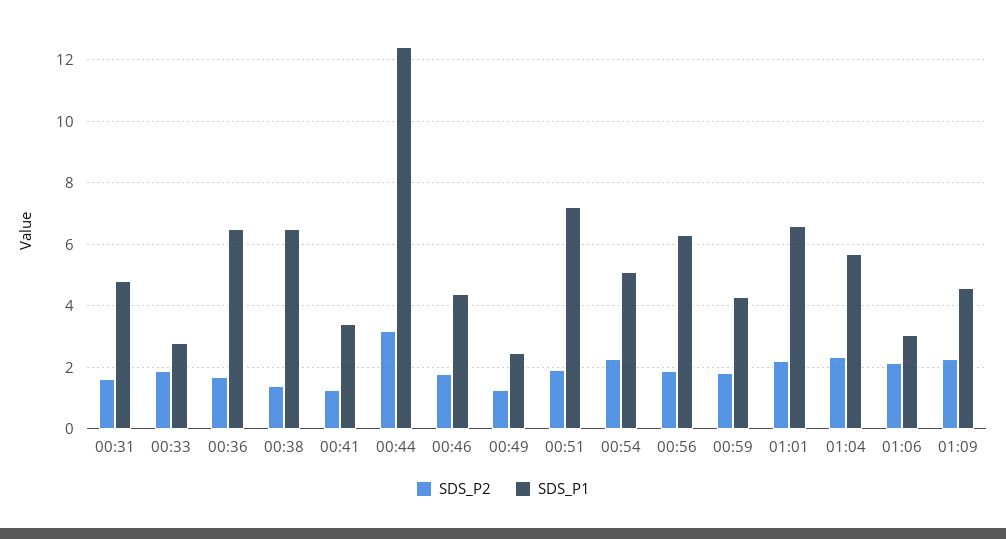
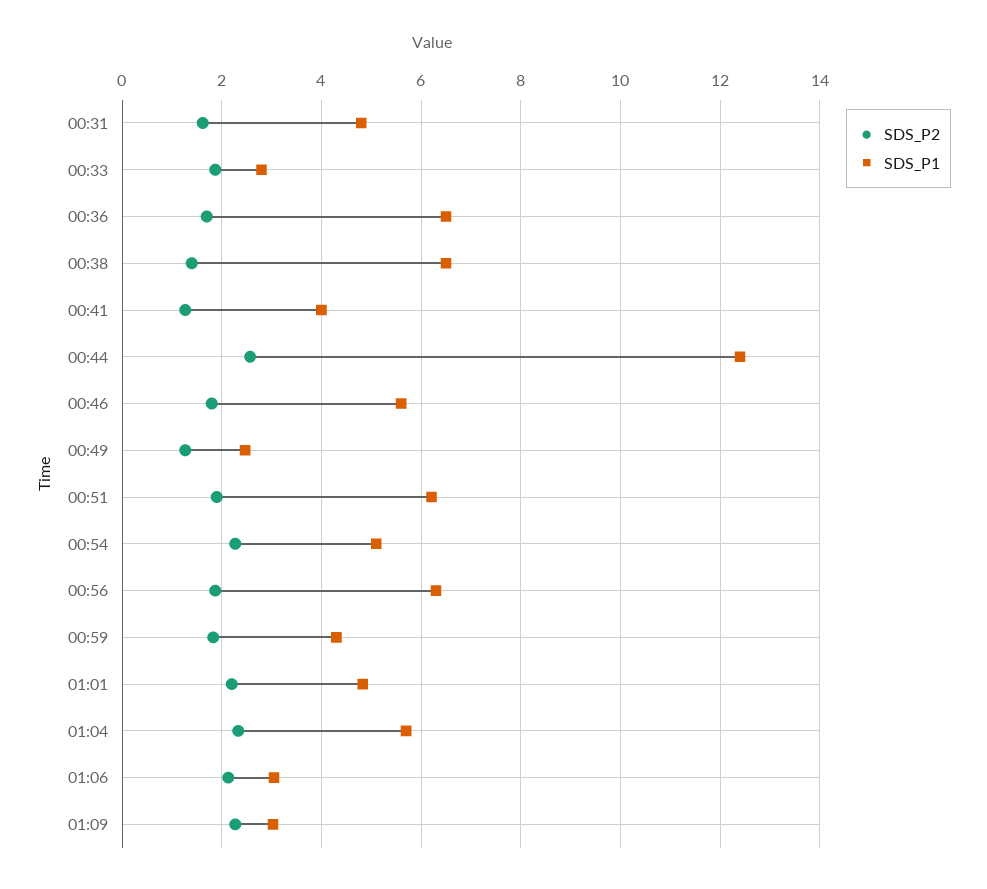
SDS_P1, 00:41: 3.4 -> 4
SDS_P2, 00:44: 3.2 -> 2.6
SDS_P1, 00:46: 4.4 -> 5.6
SDS_P1, 00:51: 7.2 -> 6.2
SDS_P1, 01:01: 6.6 -> 4.8
SDS_P1, 01:09: 4.6 -> 3

